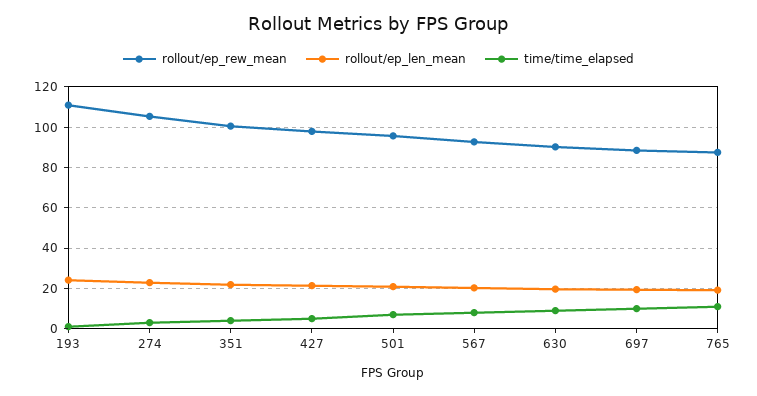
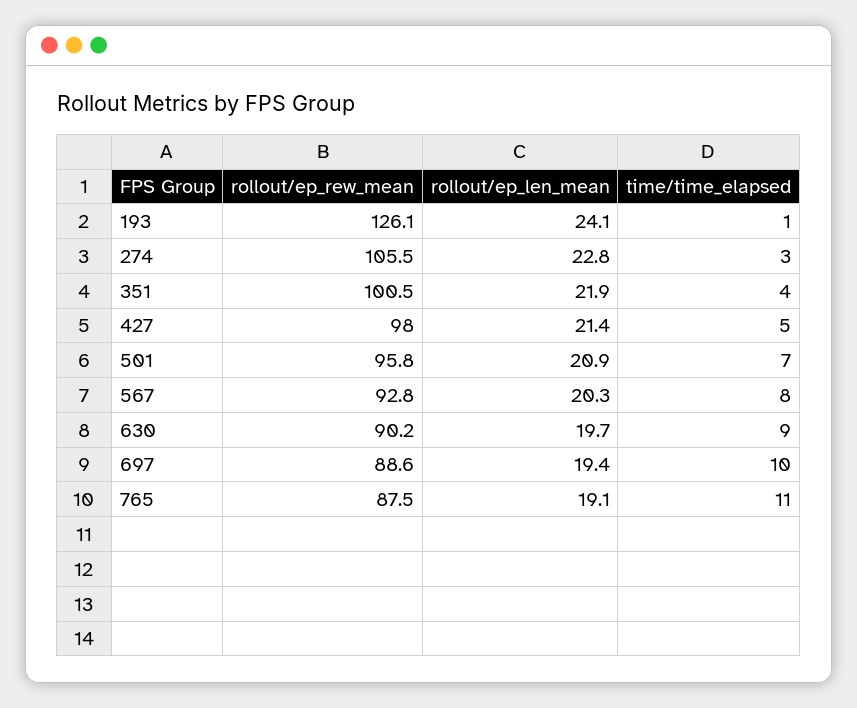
rollout/ep_rew_mean, 193: 110 -> 126.1

